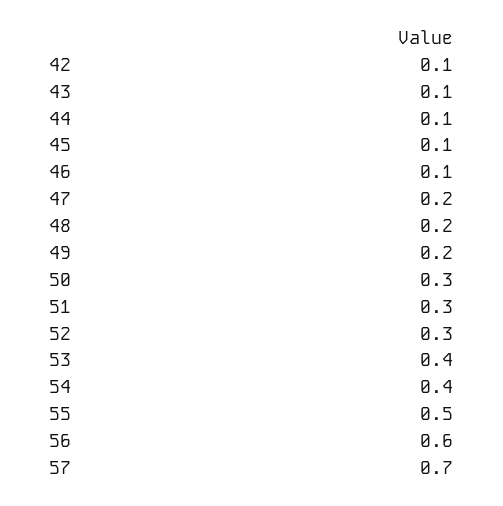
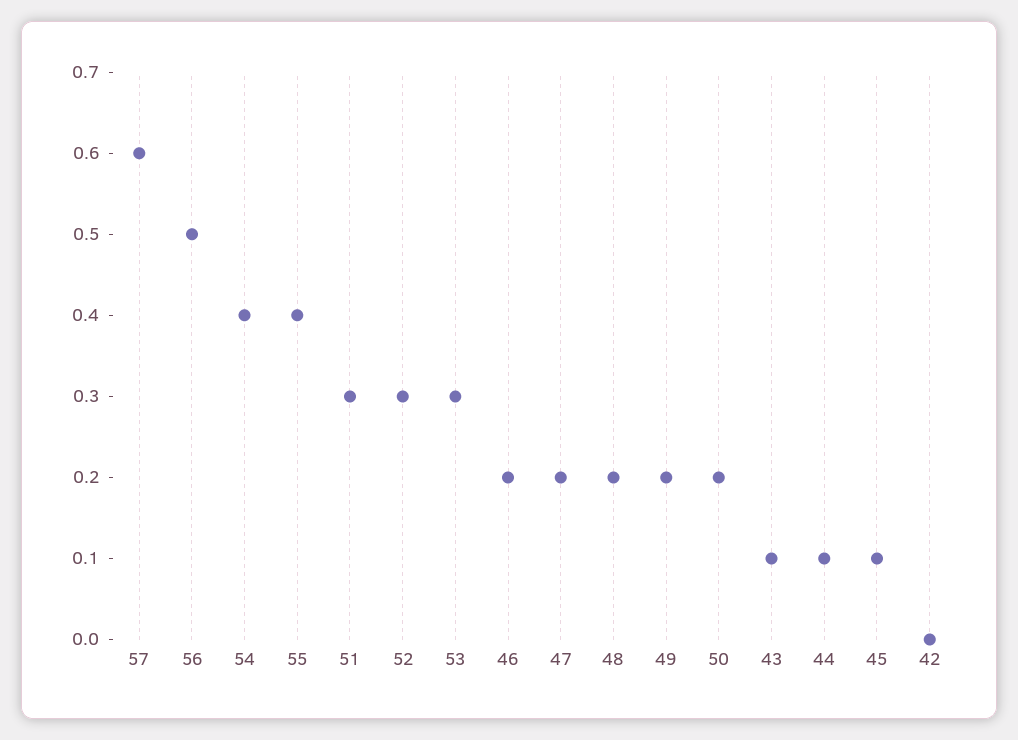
42: 0.1 -> 0
46: 0.1 -> 0.2
50: 0.3 -> 0.2
53: 0.4 -> 0.3
55: 0.5 -> 0.4
56: 0.6 -> 0.5
57: 0.7 -> 0.6

